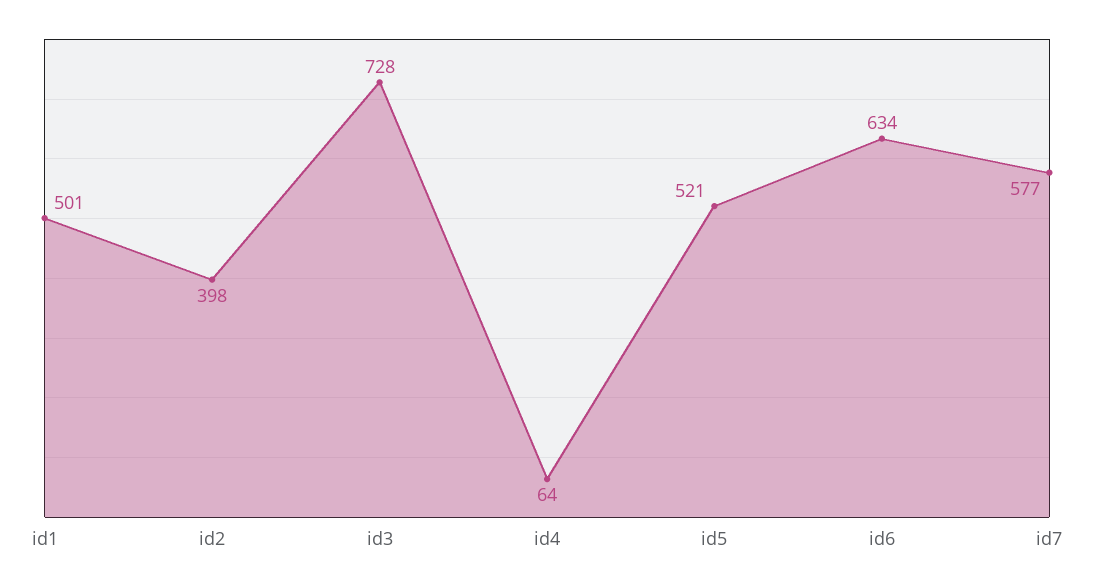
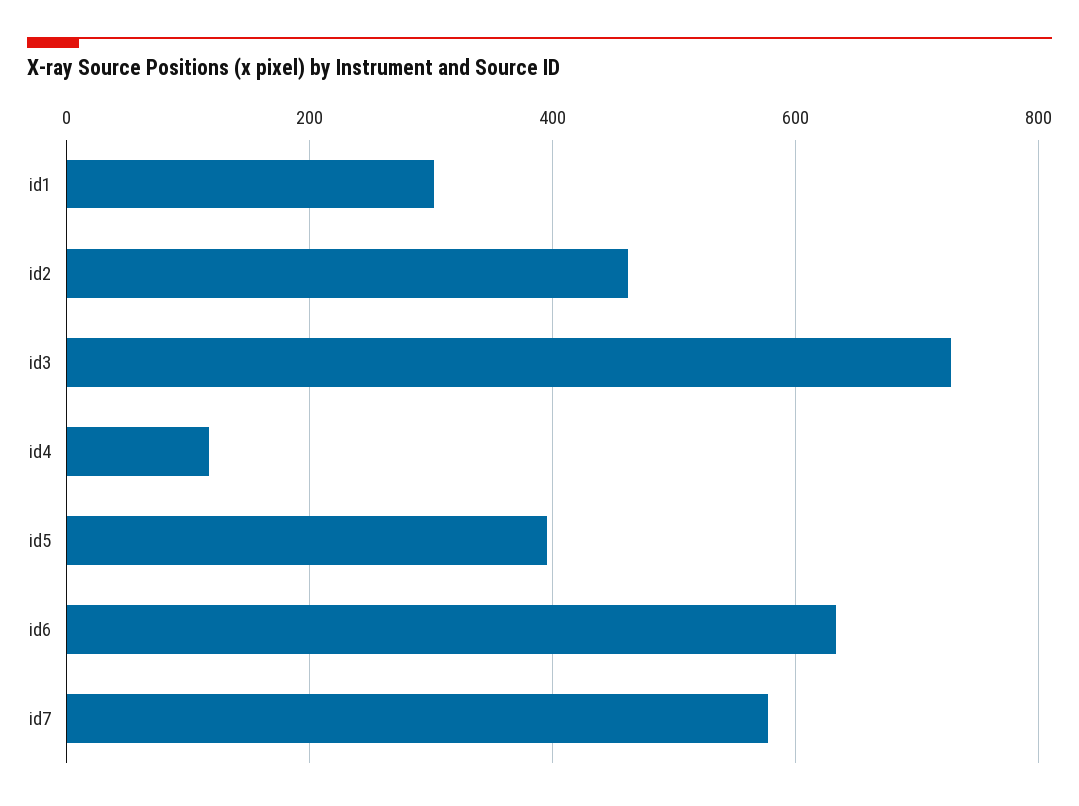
id1: 501 -> 300
id2: 398 -> 460
id4: 64 -> 120
id5: 521 -> 400

